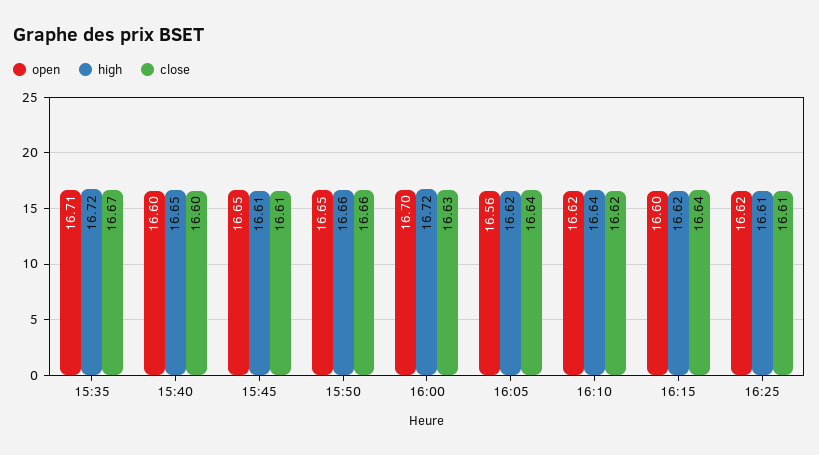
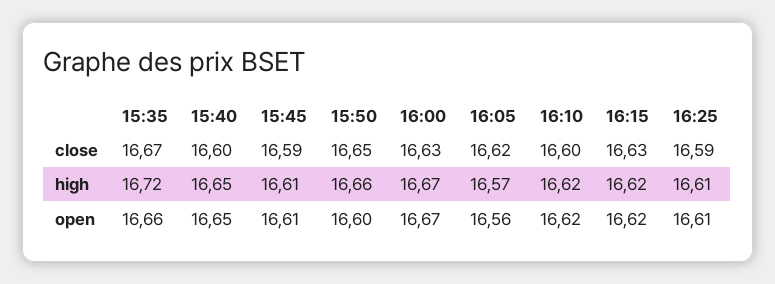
open, 15:35: 16.71 -> 16.66
open, 15:40: 16.6 -> 16.65
open, 15:45: 16.65 -> 16.61
close, 15:45: 16.61 -> 16.59
open, 15:50: 16.65 -> 16.6
close, 15:50: 16.66 -> 16.65
open, 16:00: 16.7 -> 16.67
high, 16:00: 16.72 -> 16.67
high, 16:05: 16.62 -> 16.57
close, 16:05: 16.64 -> 16.62
high, 16:10: 16.64 -> 16.62
close, 16:10: 16.62 -> 16.6
open, 16:15: 16.6 -> 16.62
close, 16:15: 16.64 -> 16.63
open, 16:25: 16.62 -> 16.61
close, 16:25: 16.61 -> 16.59

